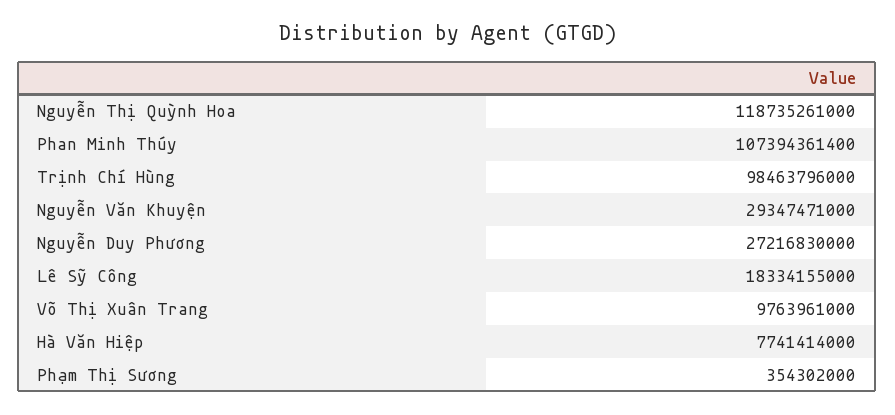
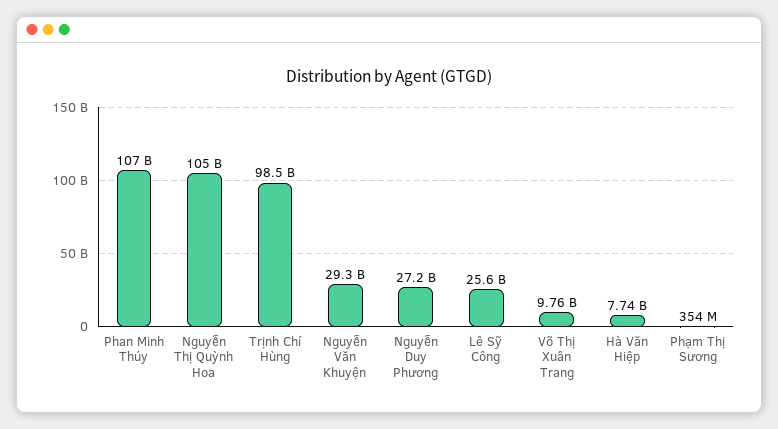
Nguyễn Thị Quỳnh Hoa: 118735261000 -> 105000000000
Lê Sỹ Công: 18334155000 -> 25600000000

